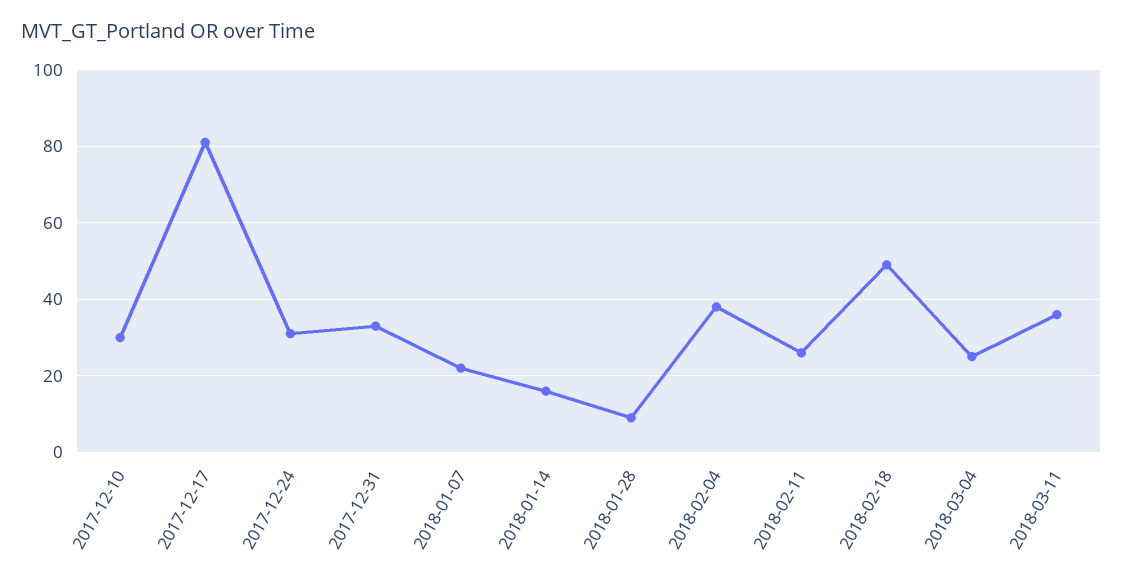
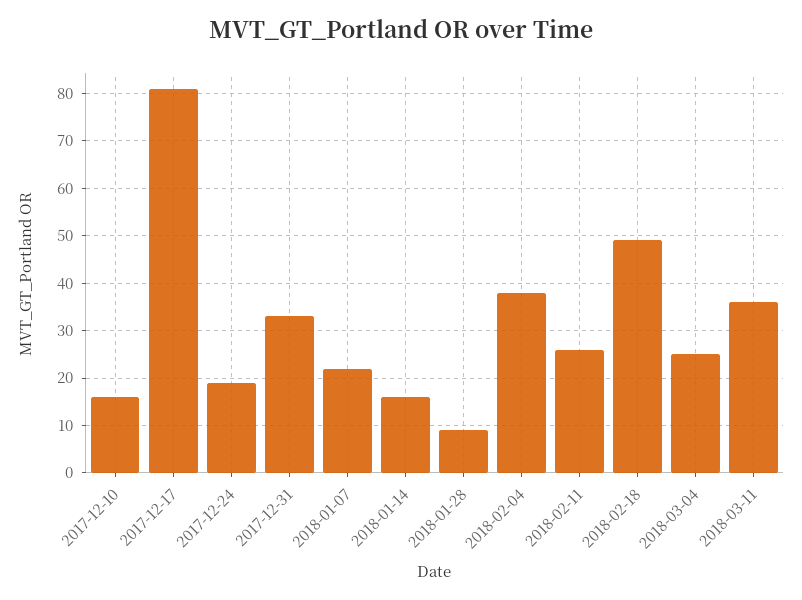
2017-12-10: 30 -> 15
2017-12-24: 30 -> 20

